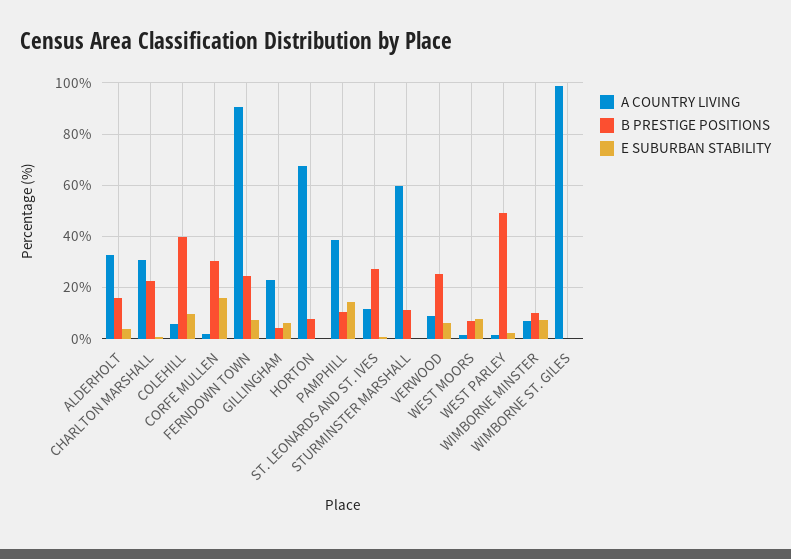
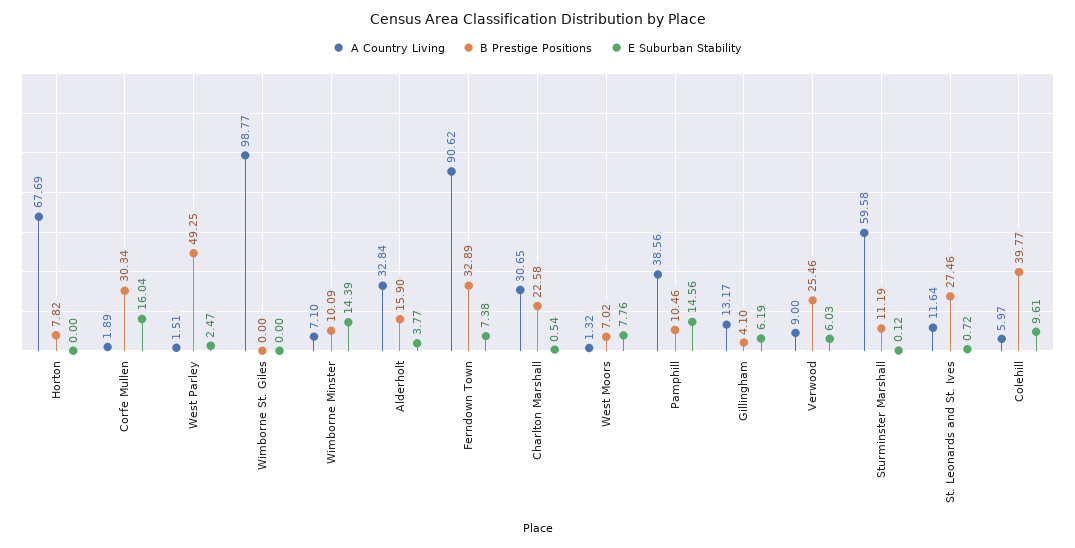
B PRESTIGE POSITIONS, FERNDOWN TOWN: 25 -> 32.89
A COUNTRY LIVING, GILLINGHAM: 22.5 -> 13.17
E SUBURBAN STABILITY, WIMBORNE MINSTER: 7.5 -> 14.39

